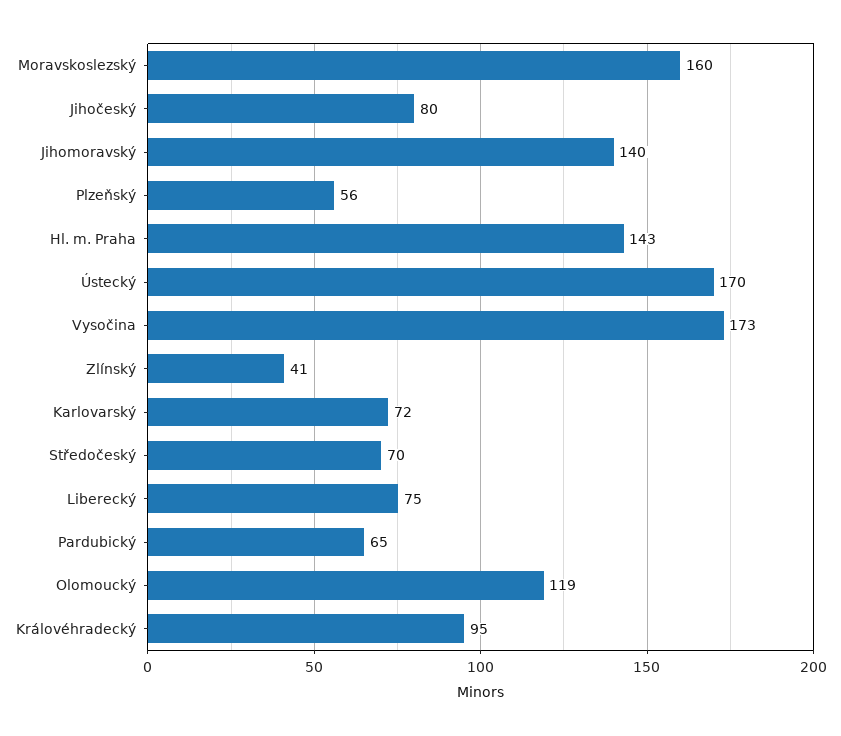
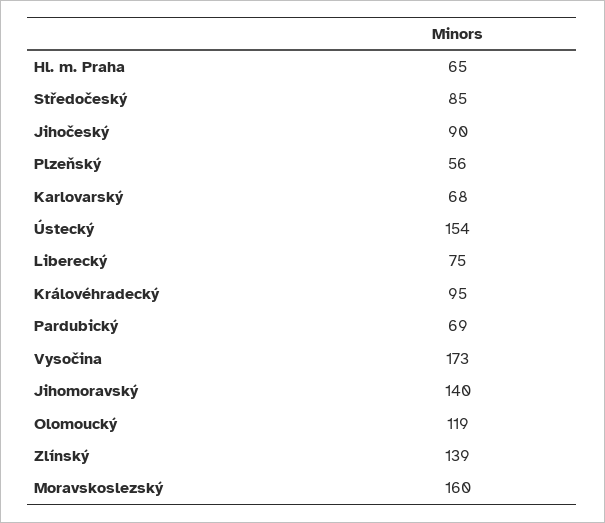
Jihočeský: 80 -> 90
Hl. m. Praha: 143 -> 65
Ústecký: 170 -> 154
Zlínský: 41 -> 139
Karlovarský: 72 -> 68
Středočeský: 70 -> 85
Pardubický: 65 -> 69

